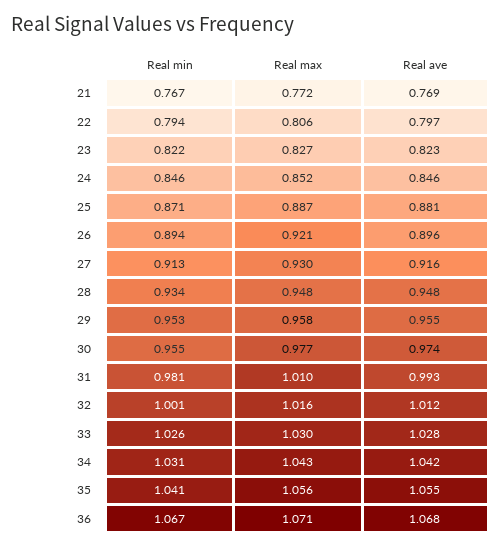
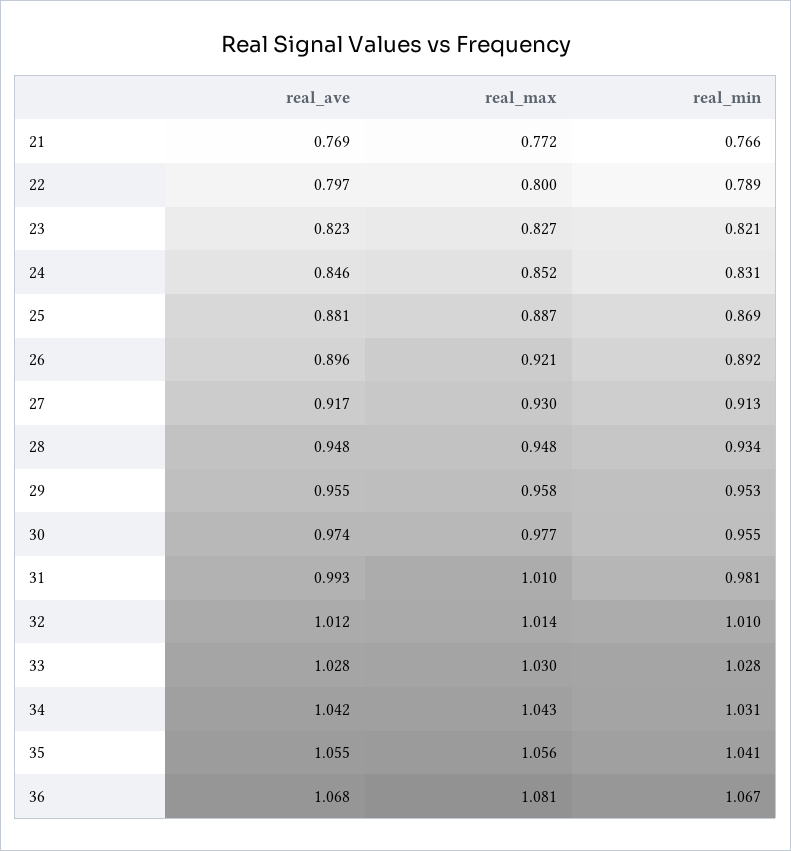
Real min, 21: 0.767 -> 0.766
Real min, 22: 0.794 -> 0.789
Real max, 22: 0.806 -> 0.8
Real min, 23: 0.822 -> 0.821
Real min, 24: 0.846 -> 0.831
Real min, 25: 0.871 -> 0.869
Real min, 26: 0.894 -> 0.892
Real ave, 27: 0.916 -> 0.917
Real min, 32: 1.001 -> 1.01
Real max, 32: 1.016 -> 1.014
Real min, 33: 1.026 -> 1.028
Real max, 36: 1.071 -> 1.081

